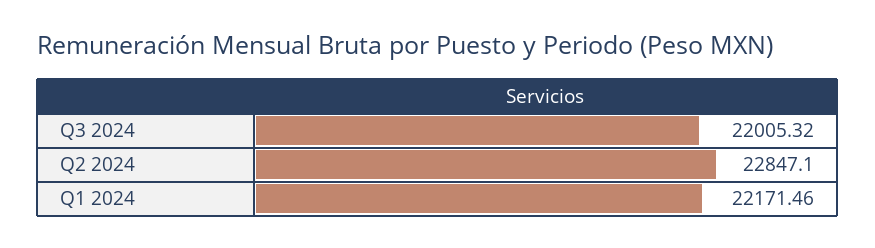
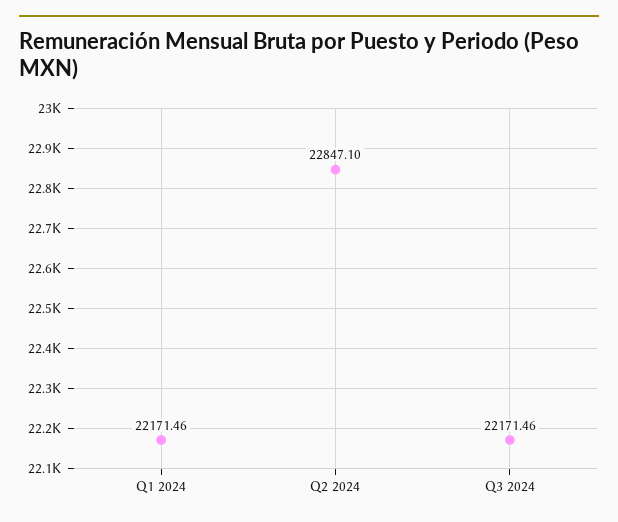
Q3 2024: 22005.32 -> 22171.46

